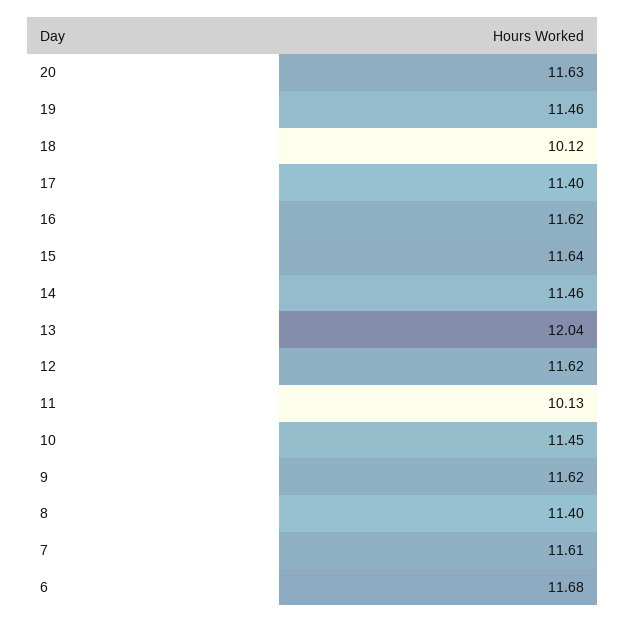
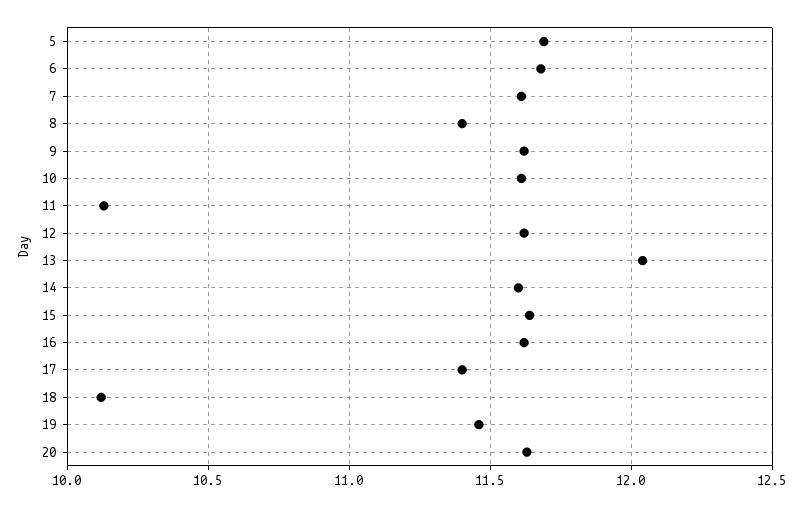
14: 11.46 -> 11.6
10: 11.45 -> 11.6
5: none -> 11.7

